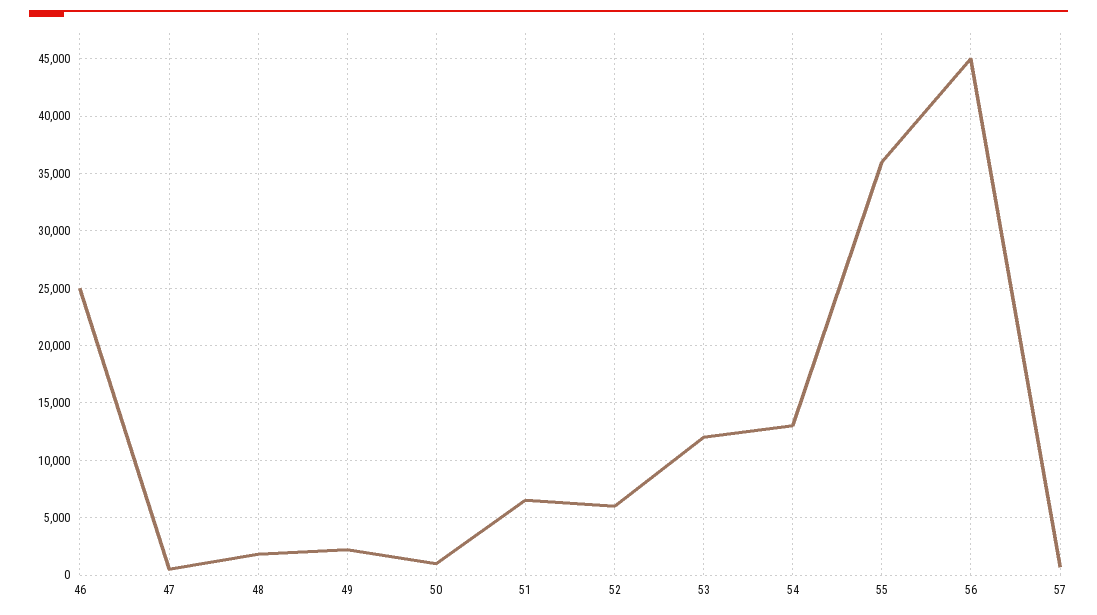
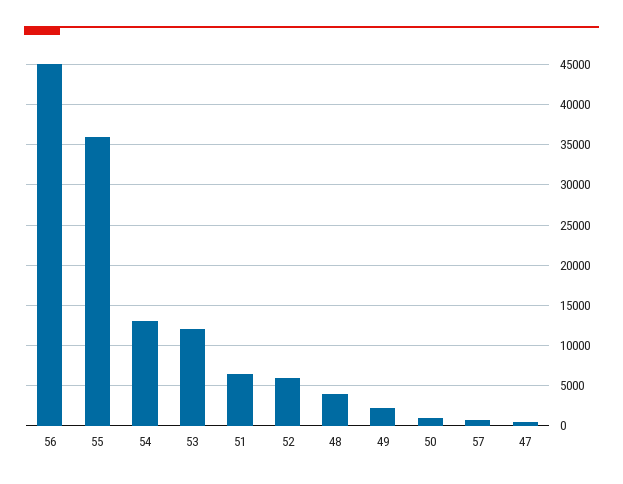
46: 25000 -> none
48: 2000 -> 4000

